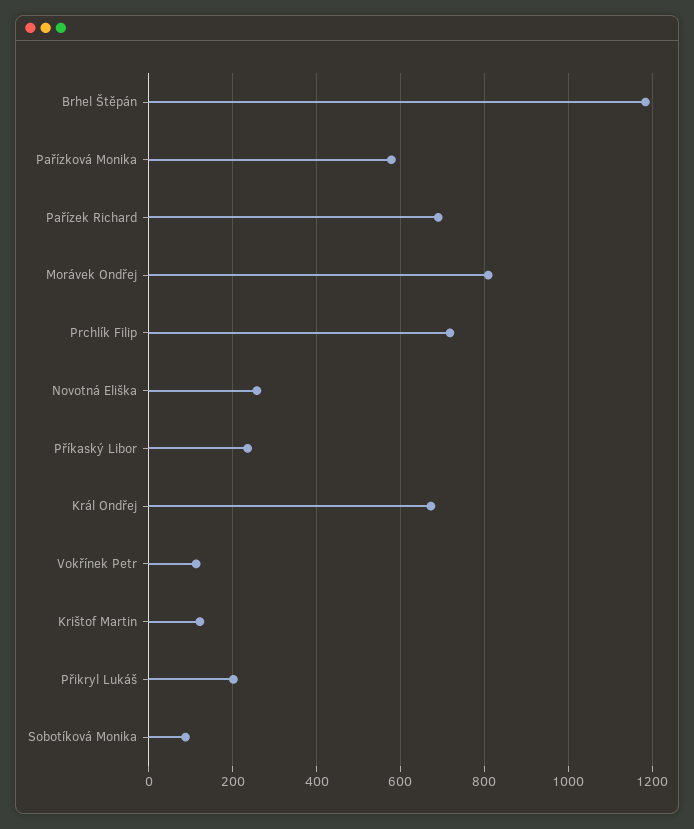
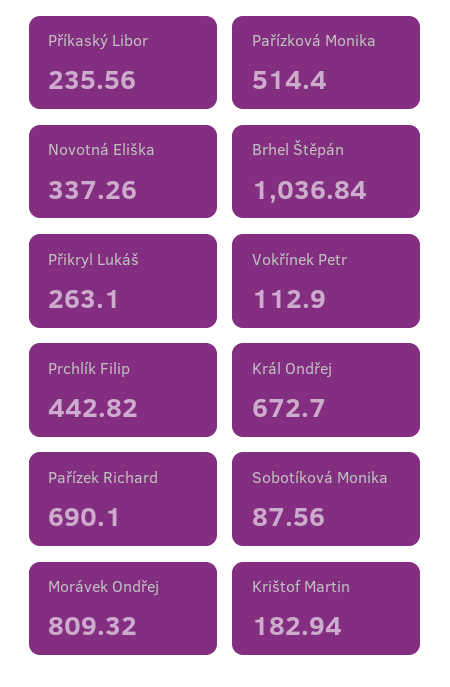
Brhel Štěpán: 1180 -> 1036.84
Pařízková Monika: 580 -> 514.4
Prchlík Filip: 720 -> 442.82
Novotná Eliška: 260 -> 337.26
Krištof Martin: 120 -> 182.94
Přikryl Lukáš: 200 -> 263.1

